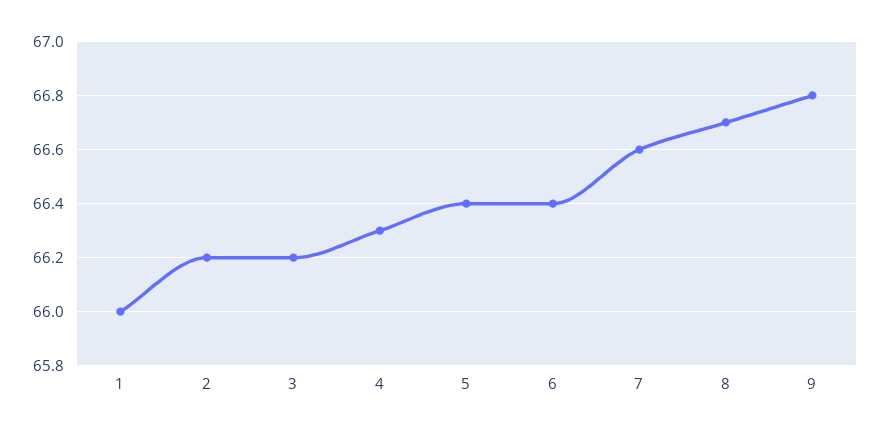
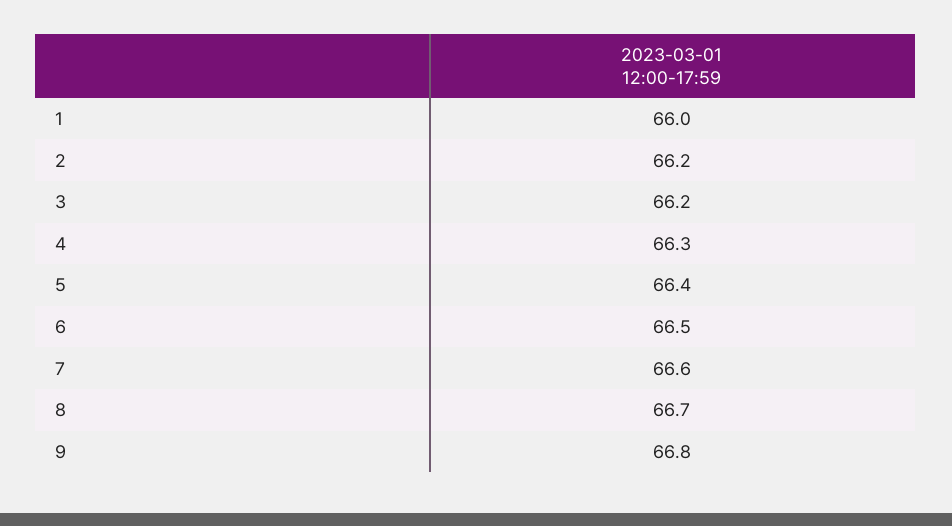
6: 66.4 -> 66.5

